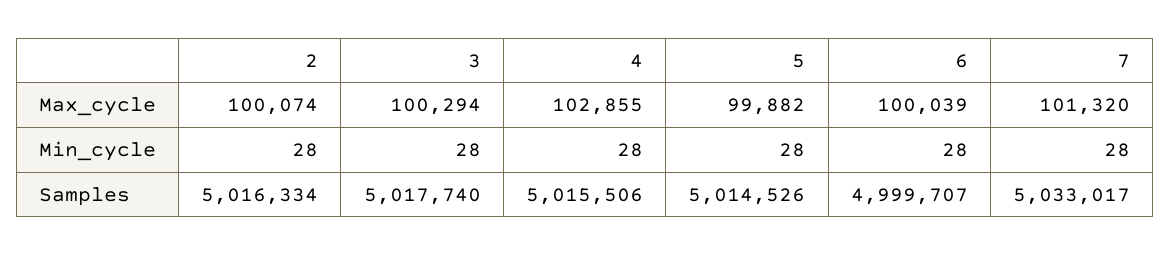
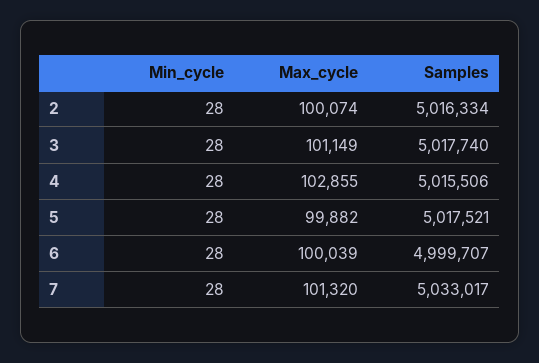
3, Max_cycle: 100294 -> 101149
5, Samples: 5014526 -> 5017521

